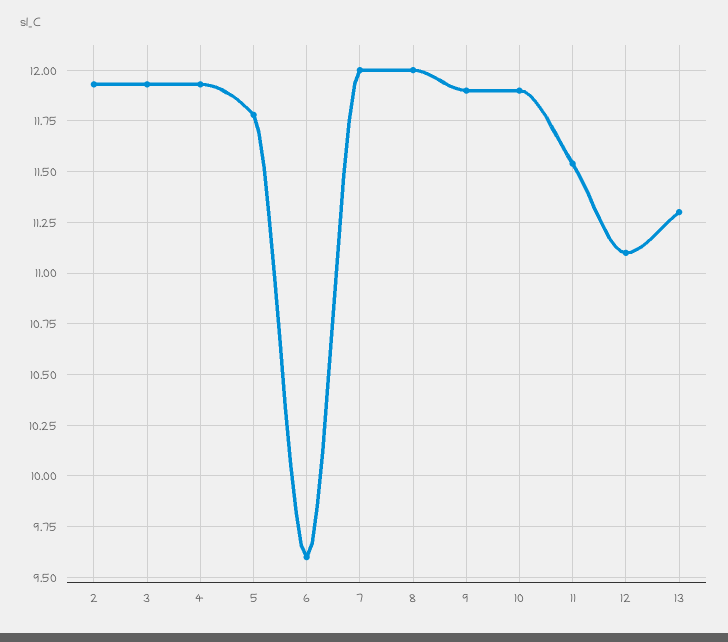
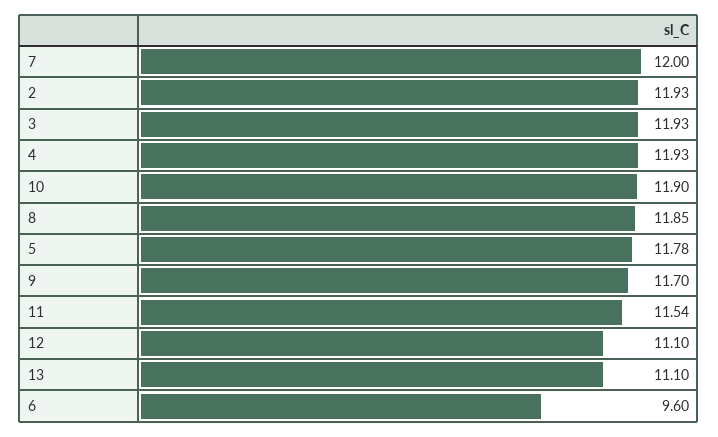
8: 12 -> 11.85
9: 11.9 -> 11.7
13: 11.3 -> 11.1

